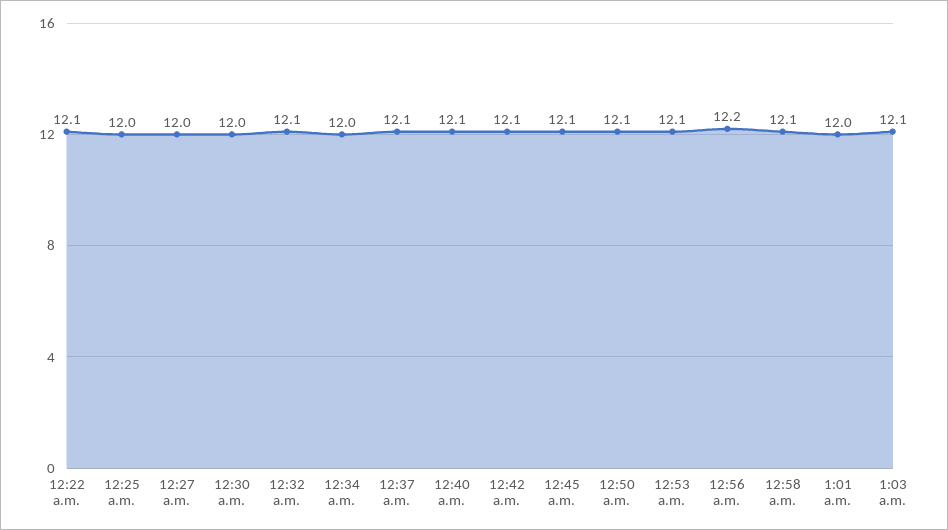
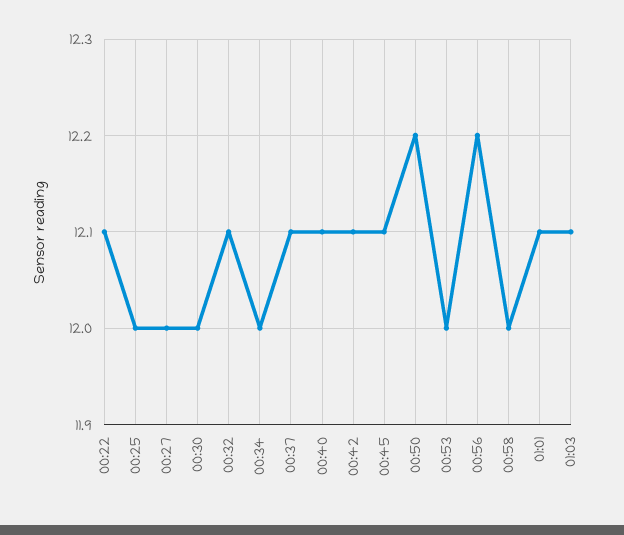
12:50 a.m.: 12.1 -> 12.2
12:53 a.m.: 12.1 -> 12
12:58 a.m.: 12.1 -> 12
1:01 a.m.: 12 -> 12.1

